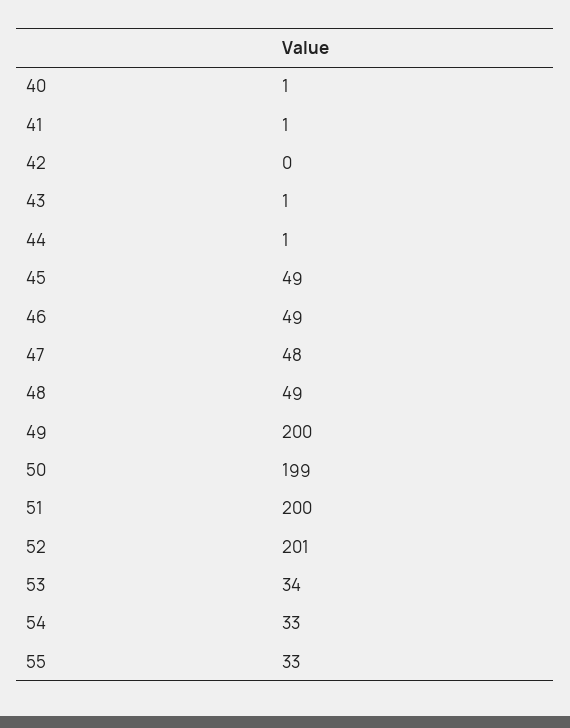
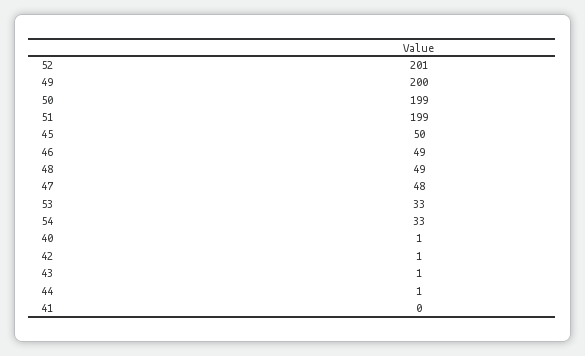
41: 1 -> 0
42: 0 -> 1
45: 49 -> 50
51: 200 -> 199
53: 34 -> 33
55: 33 -> none

